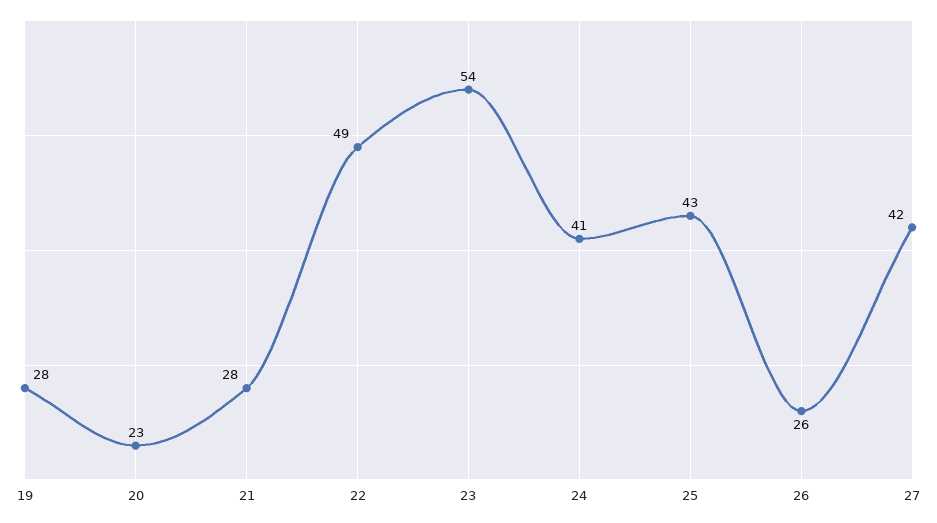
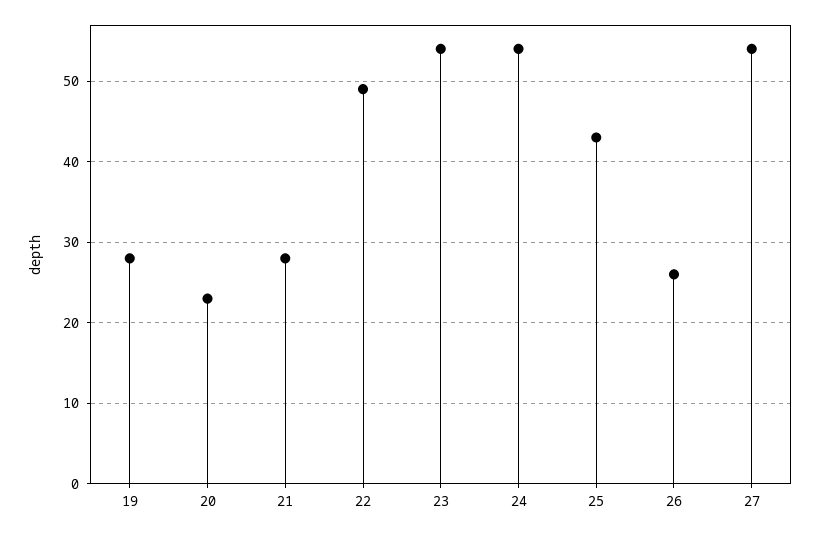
24: 41 -> 54
27: 42 -> 54

